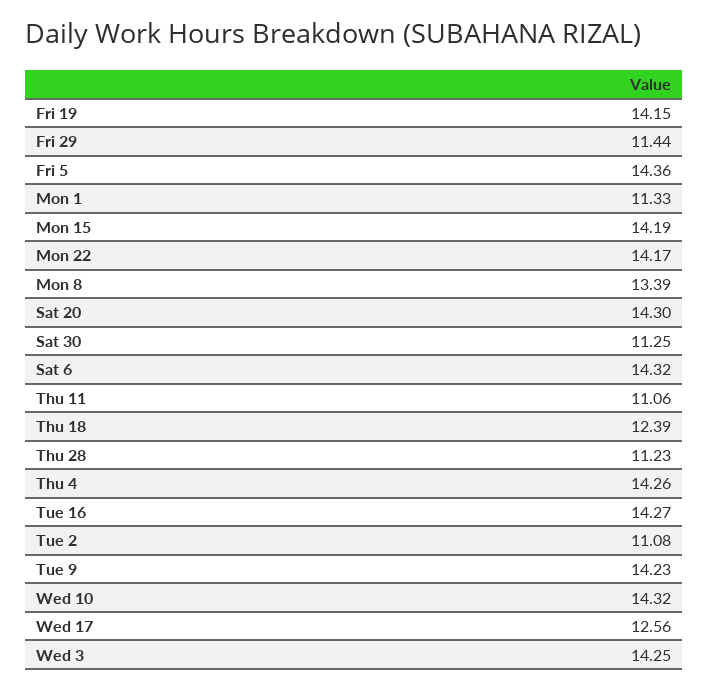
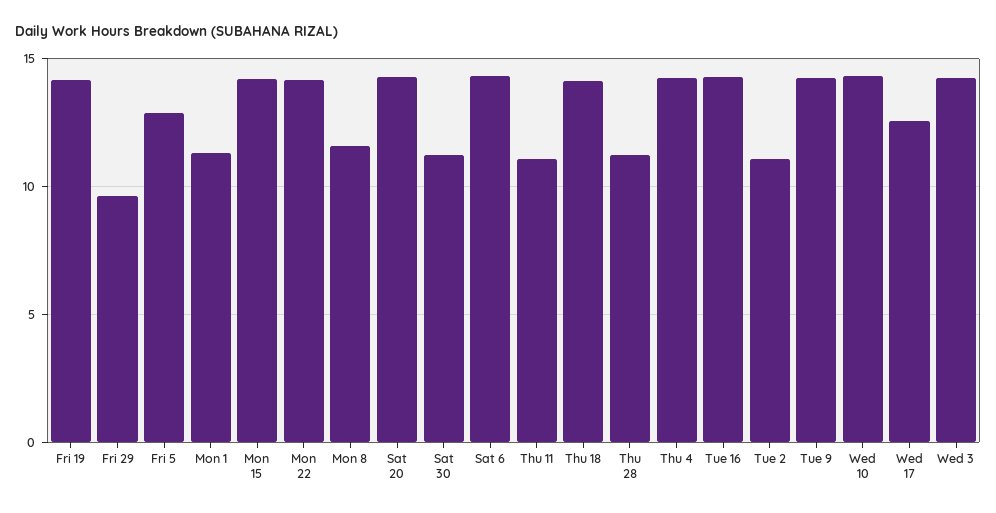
Fri 29: 11.44 -> 9.5
Fri 5: 14.36 -> 13
Mon 8: 13.39 -> 11.5
Thu 18: 12.39 -> 14

